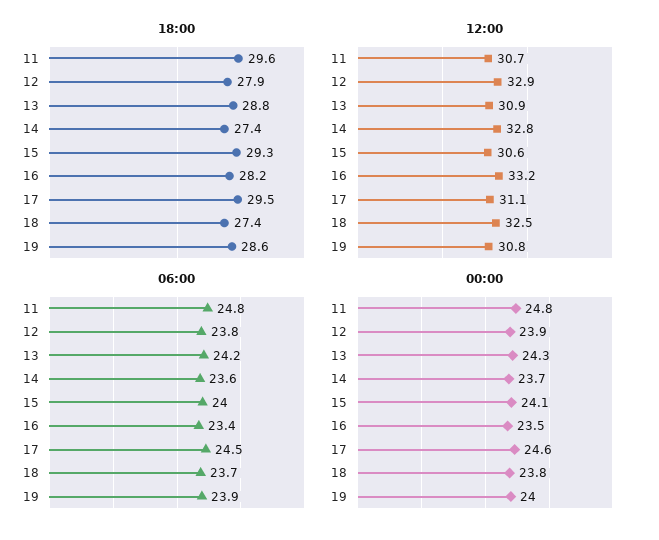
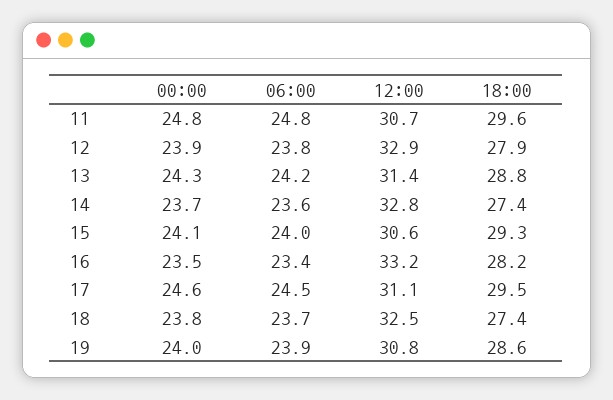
12:00, 13: 30.9 -> 31.4

